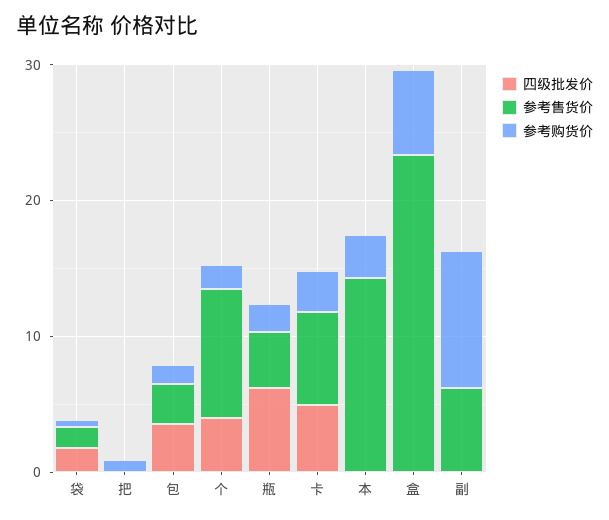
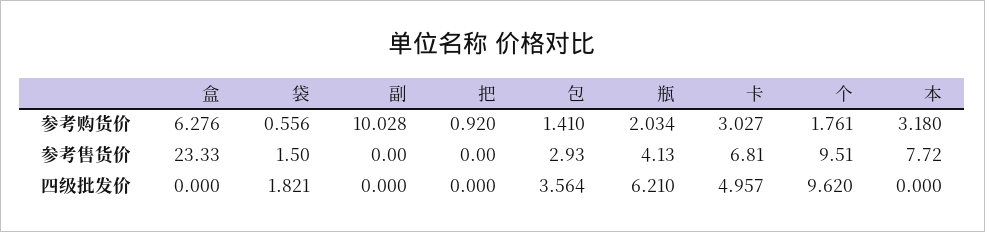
四级批发价, 个: 4 -> 9.62
参考售货价, 本: 14 -> 7.72
参考售货价, 副: 6 -> 0

